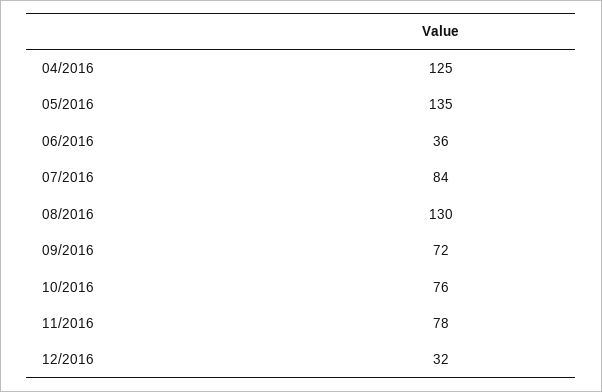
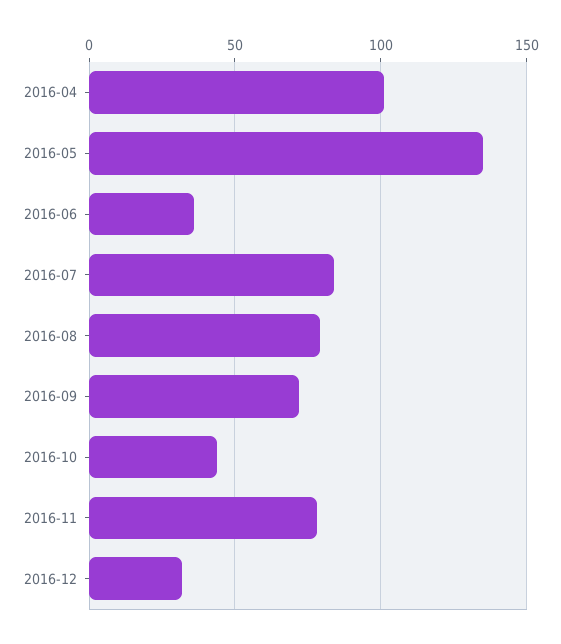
04/2016: 125 -> 100
08/2016: 130 -> 80
10/2016: 76 -> 45

